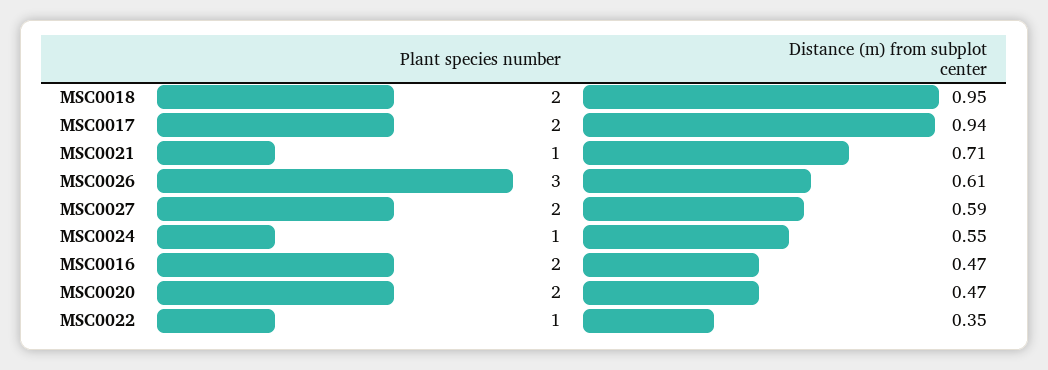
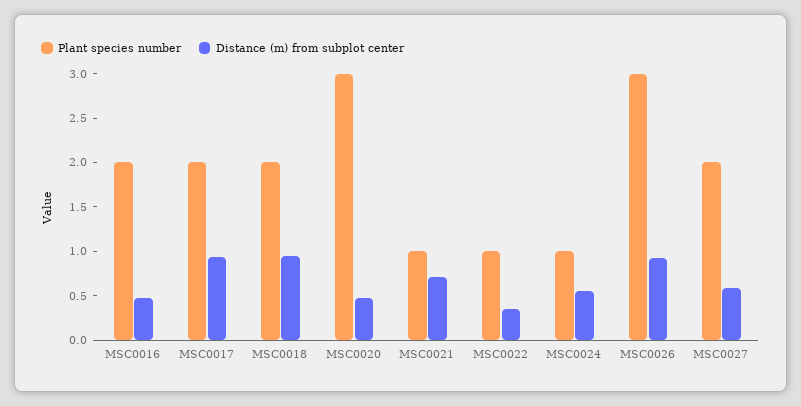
Distance (m) from subplot center, MSC0026: 0.61 -> 0.9
Plant species number, MSC0020: 2 -> 3

